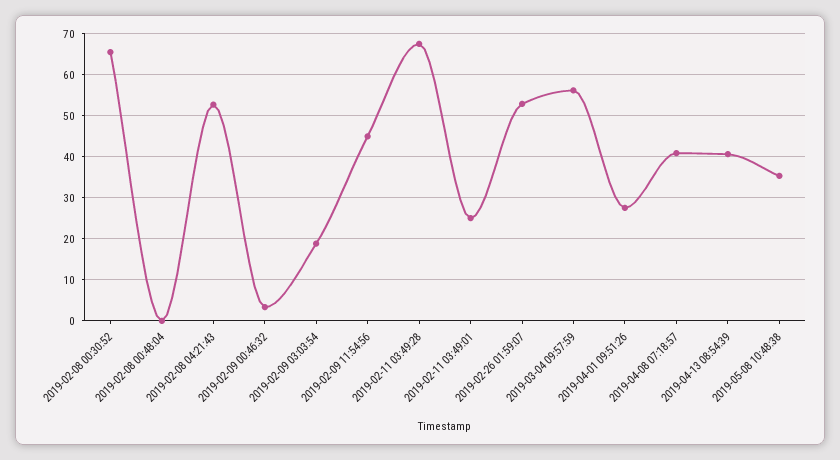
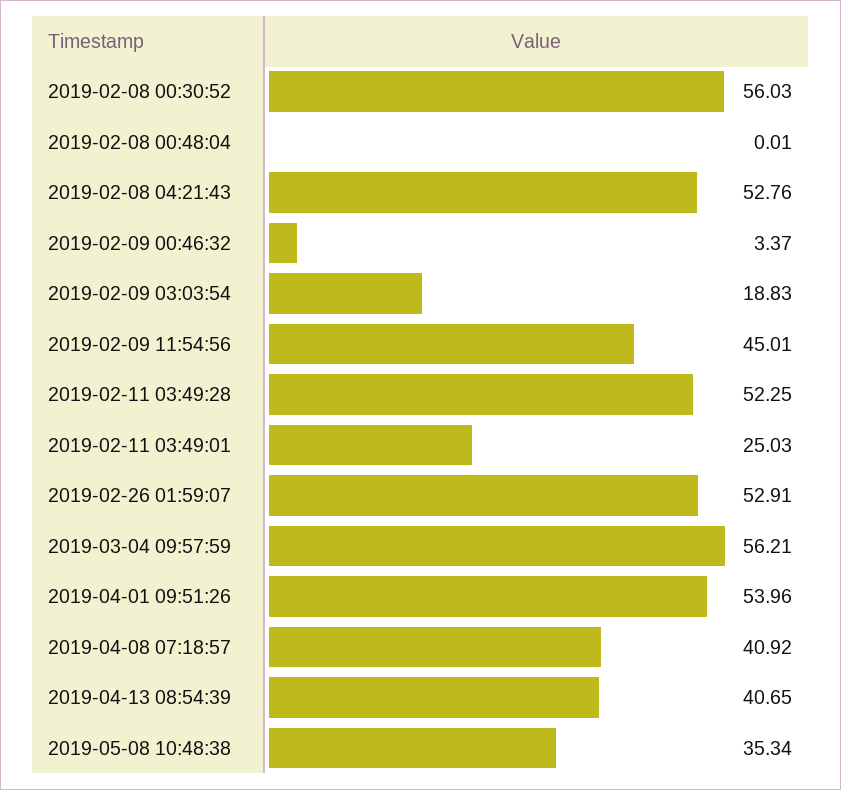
2019-02-08 00:30:52: 66 -> 56.03
2019-02-11 03:49:28: 68 -> 52.25
2019-04-01 09:51:26: 28 -> 53.96

